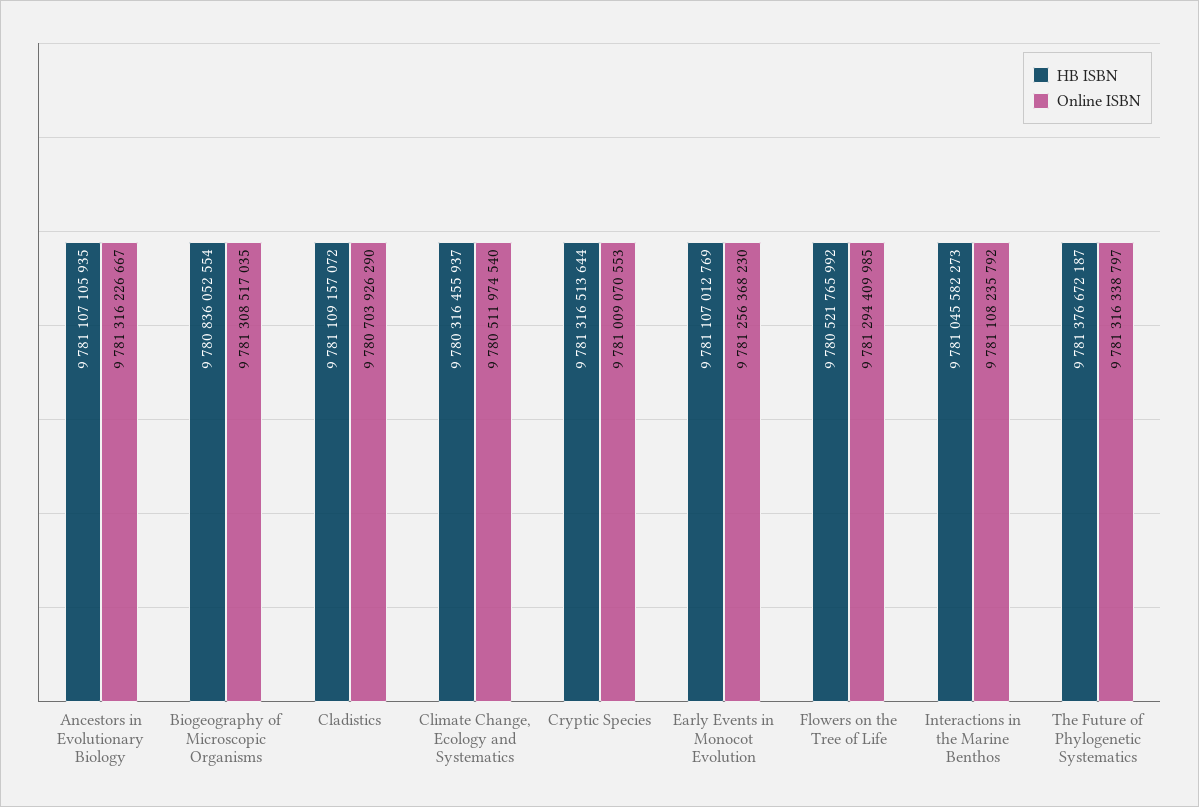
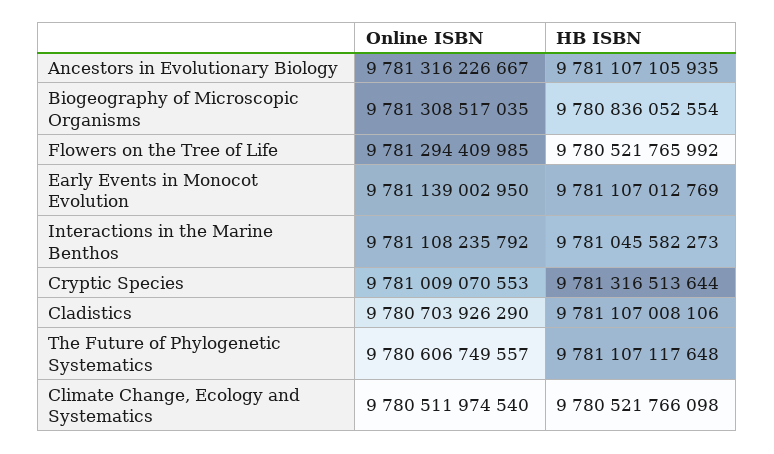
HB ISBN, Cladistics: 9781109157072 -> 9781107008106
HB ISBN, Climate Change, Ecology and Systematics: 9780316455937 -> 9780521766098
Online ISBN, Early Events in Monocot Evolution: 9781256368230 -> 9781139002950
HB ISBN, The Future of Phylogenetic Systematics: 9781376672187 -> 9781107117648
Online ISBN, The Future of Phylogenetic Systematics: 9781316338797 -> 9780606749557

